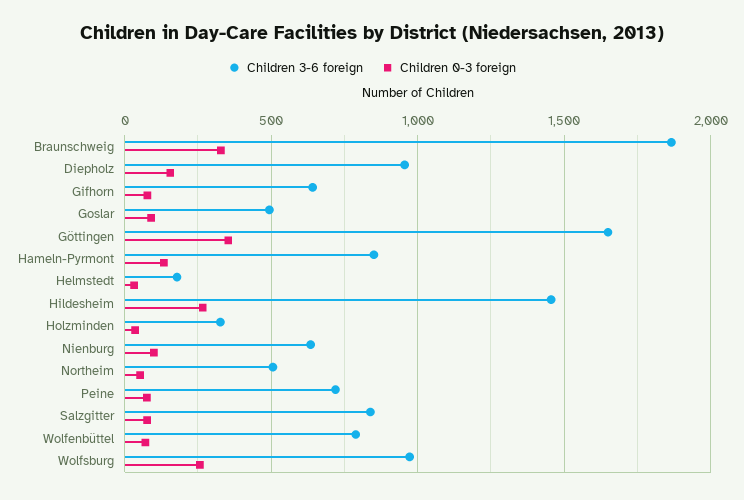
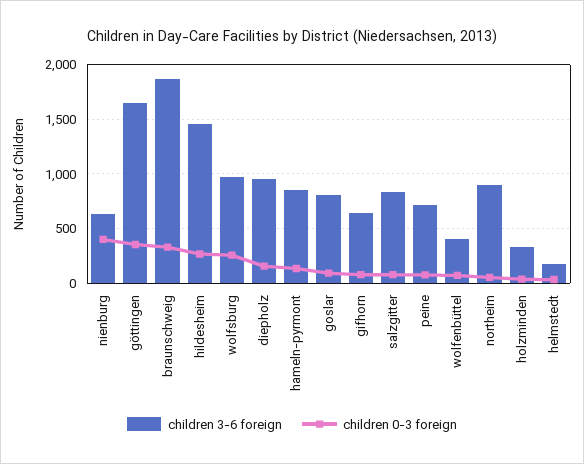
Children 3-6 foreign, Goslar: 500 -> 800
Children 0-3 foreign, Nienburg: 100 -> 400
Children 3-6 foreign, Northeim: 500 -> 900
Children 3-6 foreign, Wolfenbüttel: 800 -> 400

